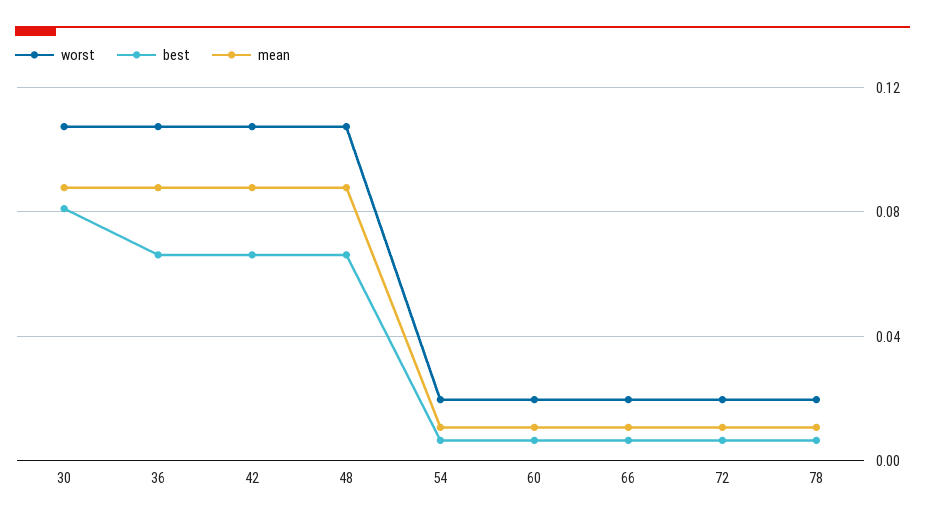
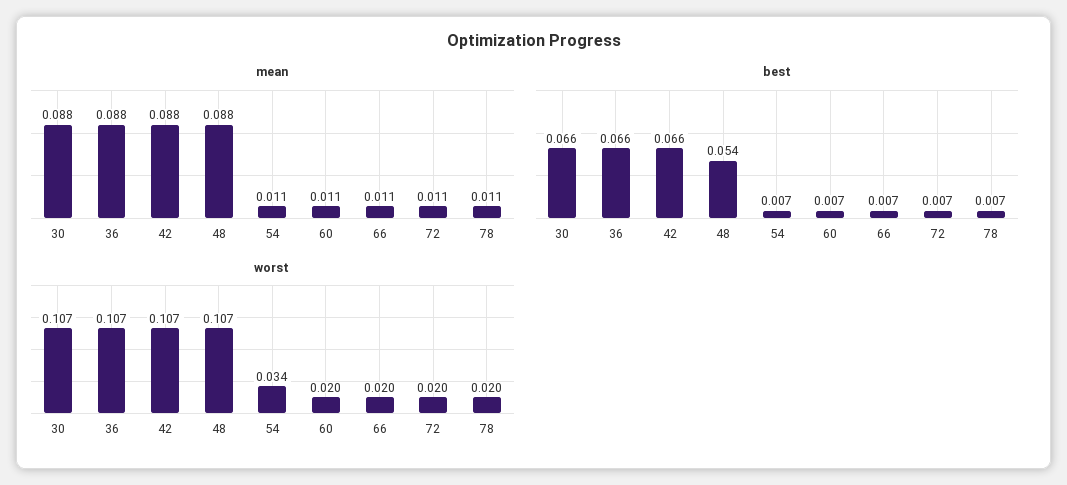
best, 30: 0.08 -> 0.066
best, 48: 0.065 -> 0.054
worst, 54: 0.02 -> 0.034

